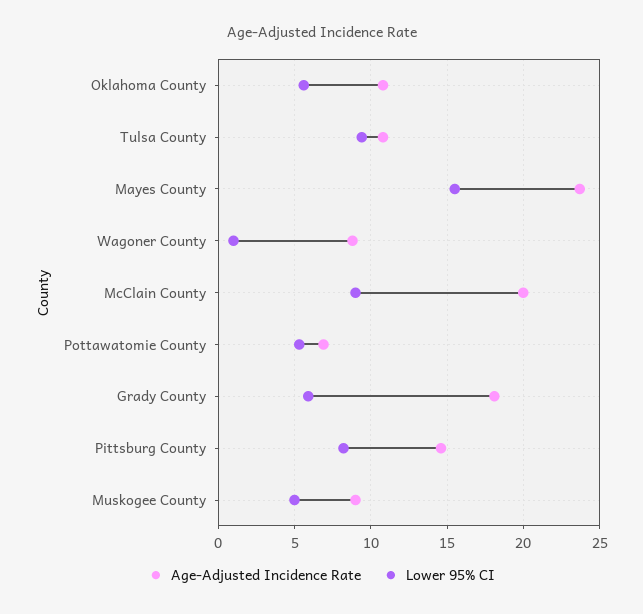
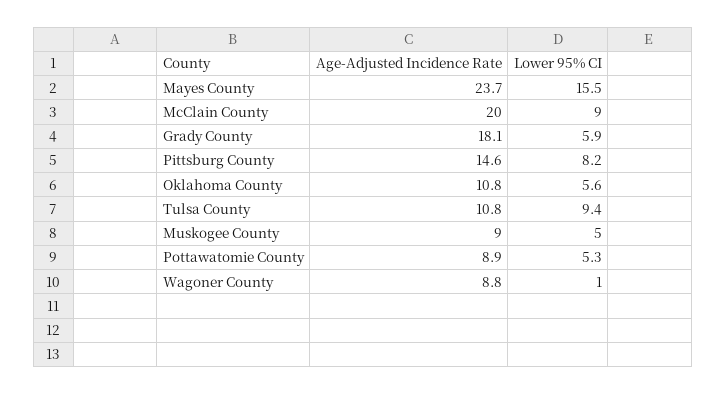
Age-Adjusted Incidence Rate, Pottawatomie County: 7 -> 8.9

